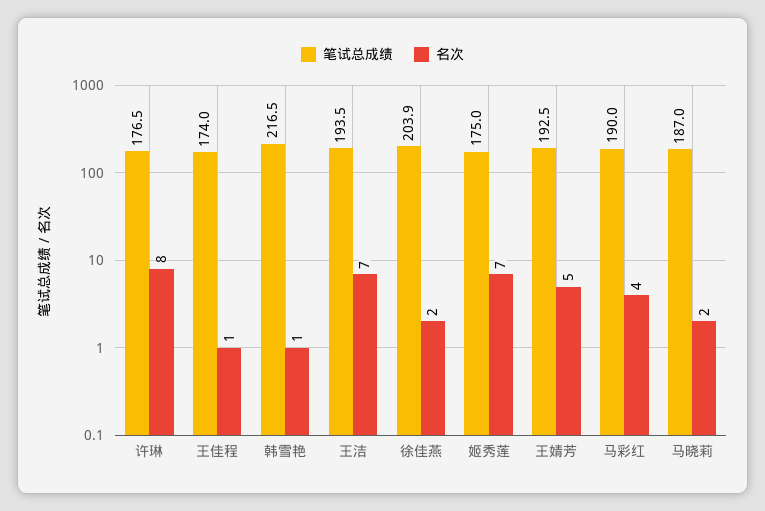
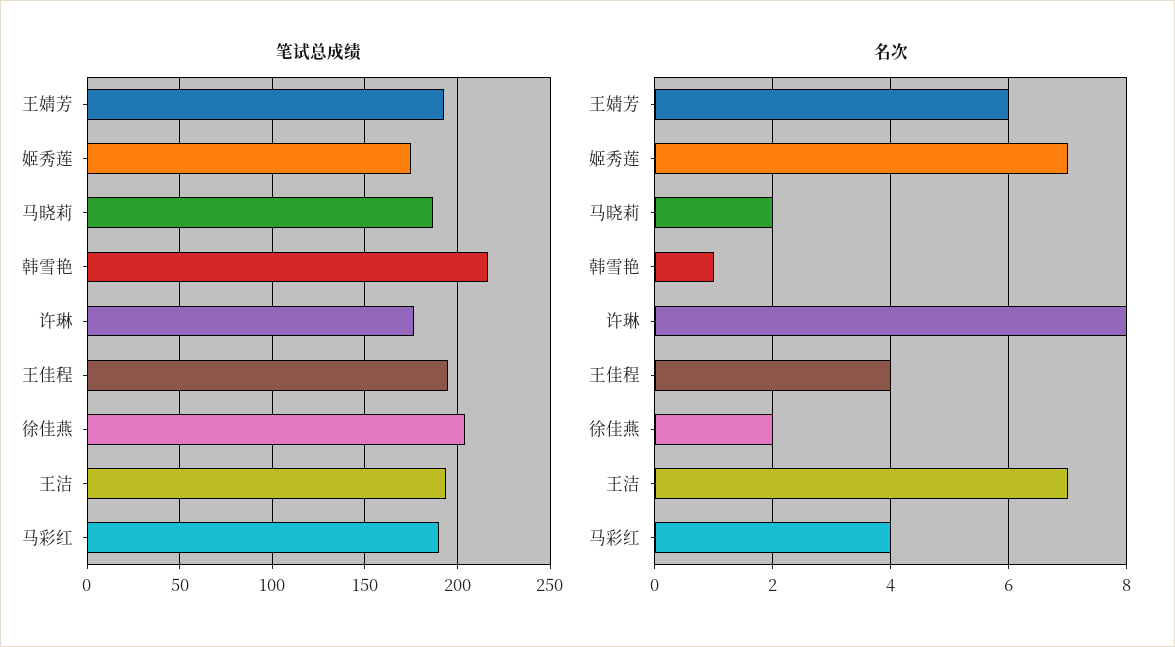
笔试总成绩, 王佳程: 174 -> 195
名次, 王佳程: 1 -> 4
名次, 王婧芳: 5 -> 6

